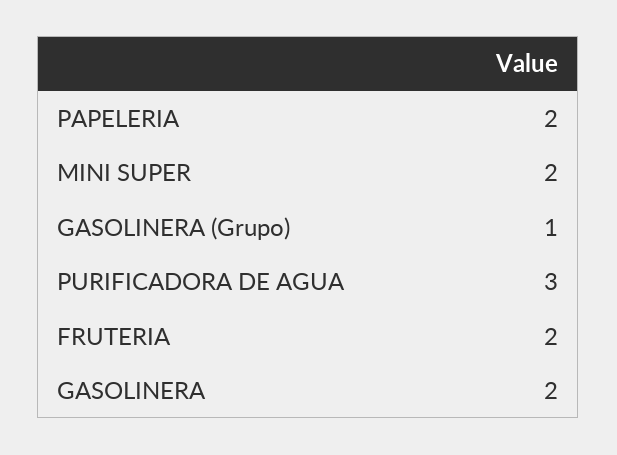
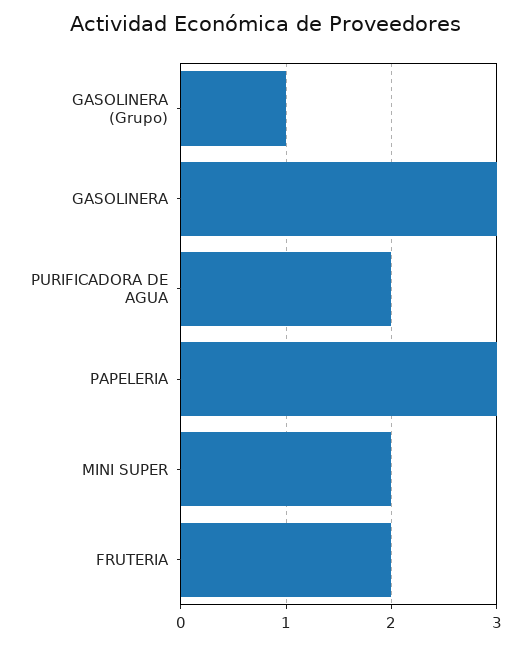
PAPELERIA: 2 -> 3
PURIFICADORA DE AGUA: 3 -> 2
GASOLINERA: 2 -> 3

